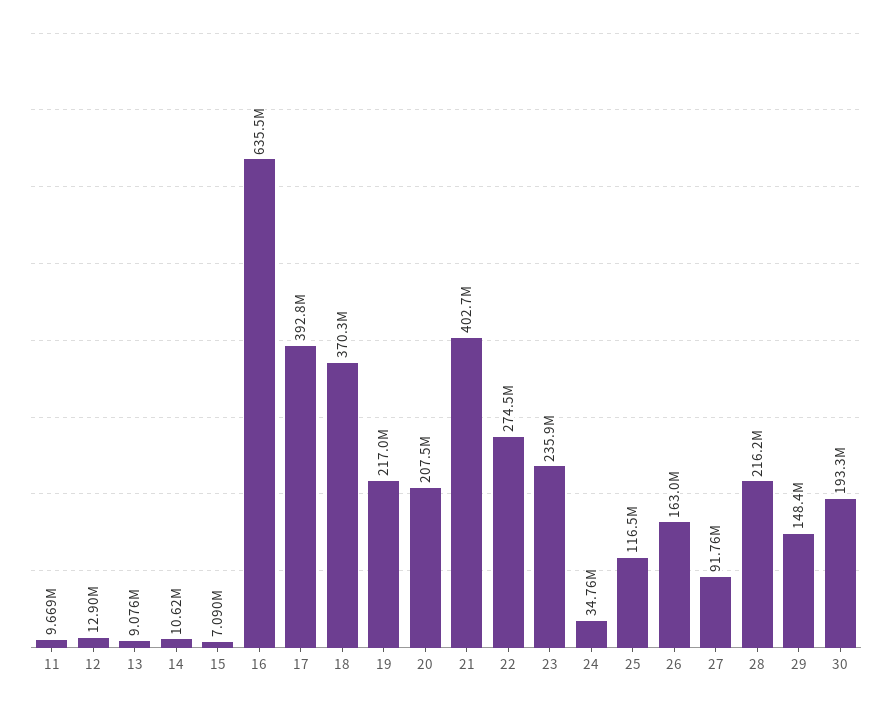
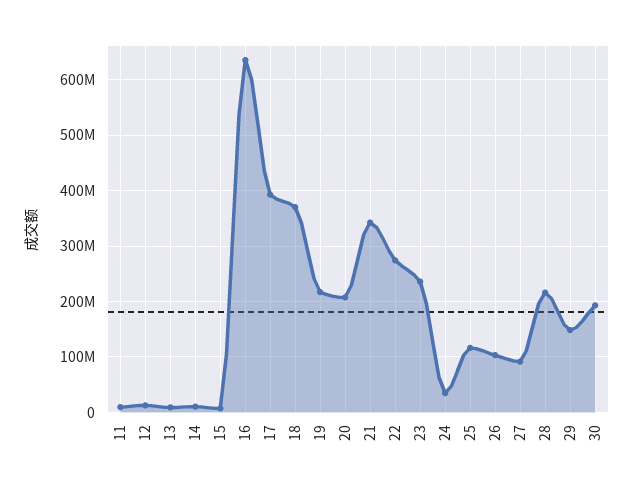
21: 402700000 -> 340000000
26: 163000000 -> 100000000

